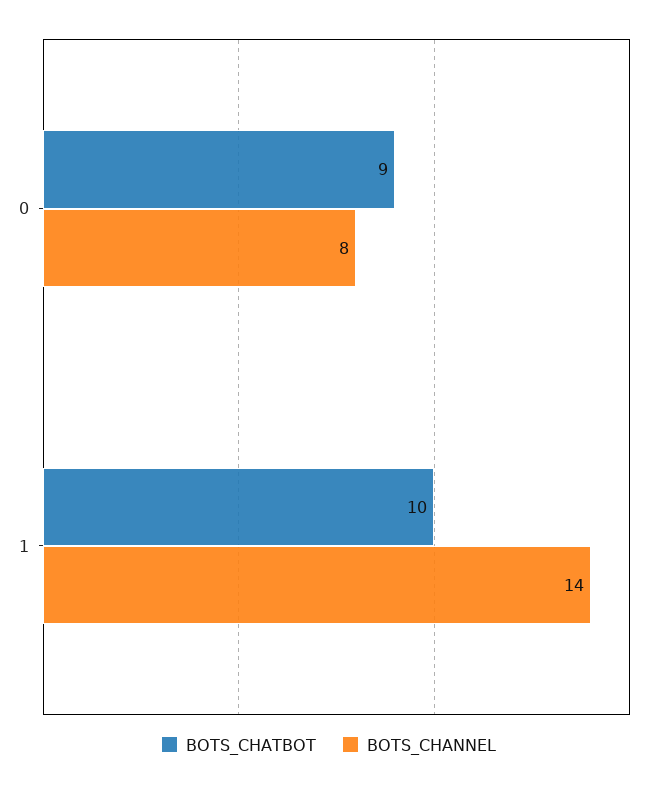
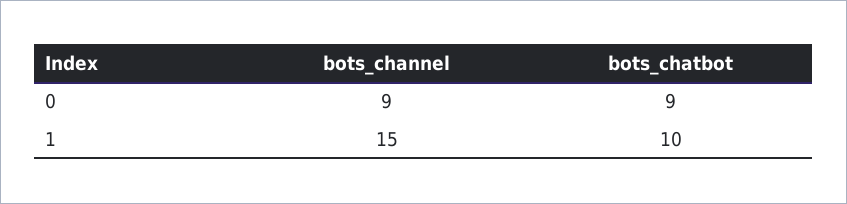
BOTS_CHANNEL, 0: 8 -> 9
BOTS_CHANNEL, 1: 14 -> 15

